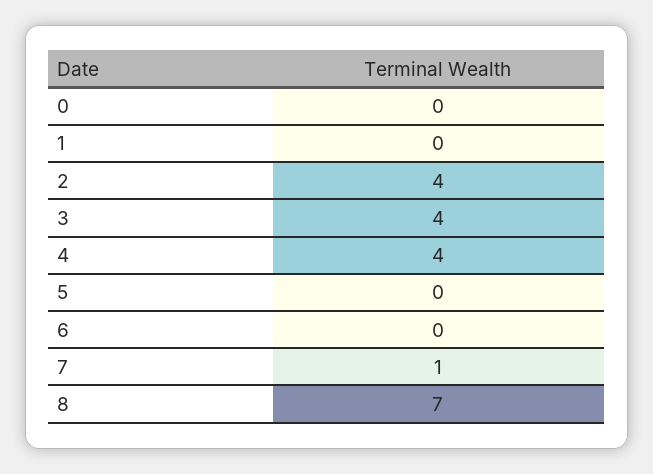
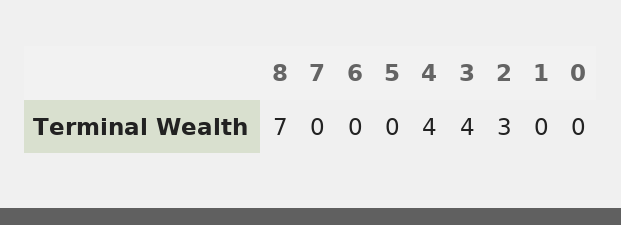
2: 4 -> 3
7: 1 -> 0

